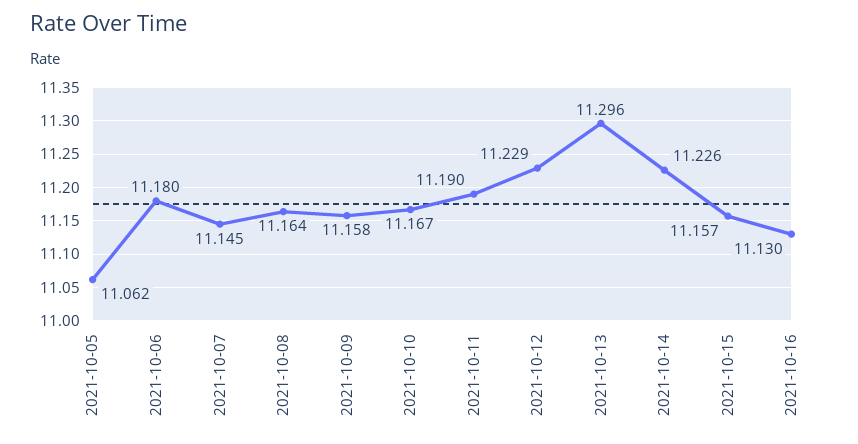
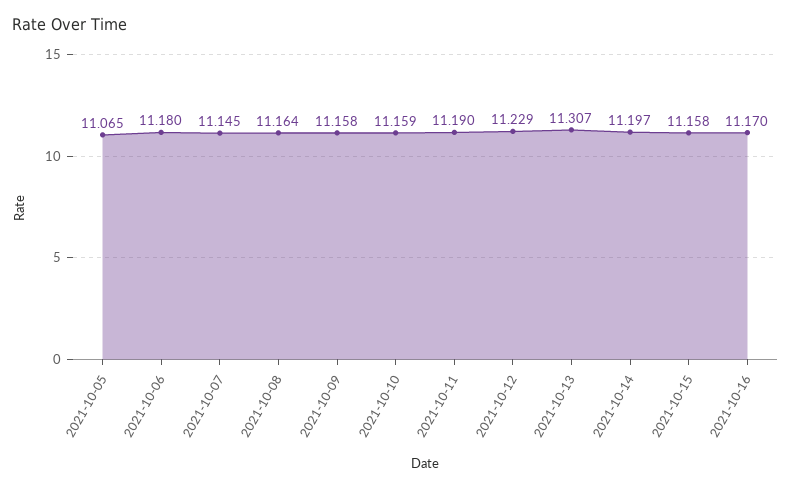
2021-10-05: 11.062 -> 11.065
2021-10-10: 11.167 -> 11.159
2021-10-13: 11.296 -> 11.307
2021-10-14: 11.226 -> 11.197
2021-10-15: 11.157 -> 11.158
2021-10-16: 11.13 -> 11.17

